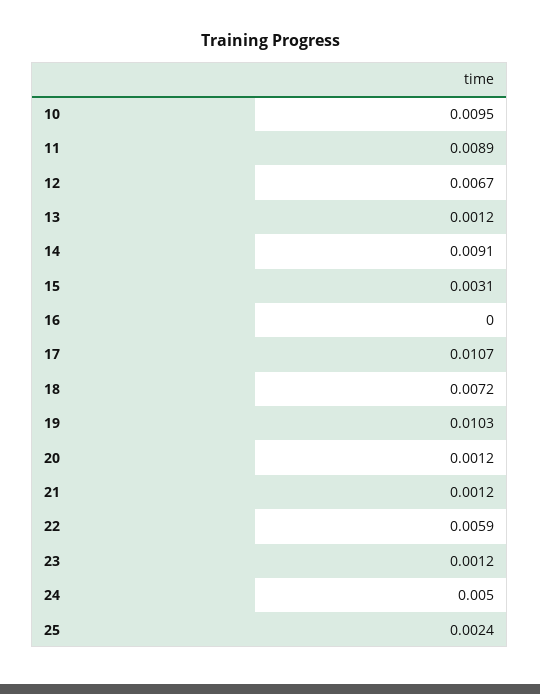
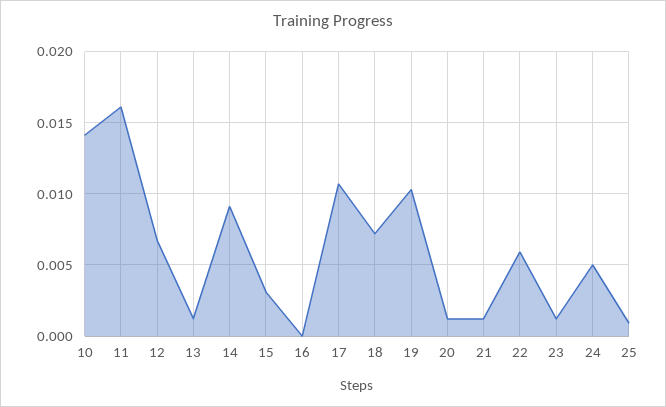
10: 0.0095 -> 0.014
11: 0.0089 -> 0.016
25: 0.0024 -> 0.001

